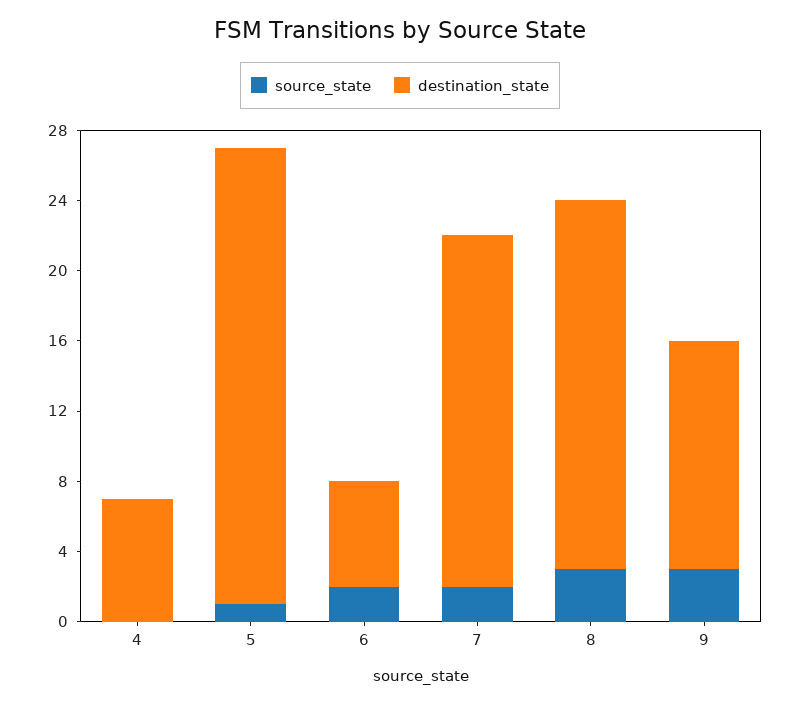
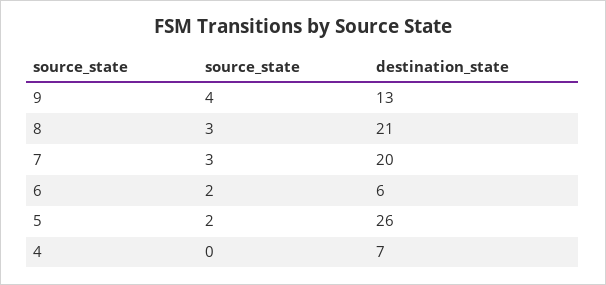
source_state, 5: 1 -> 2
source_state, 7: 2 -> 3
source_state, 9: 3 -> 4

